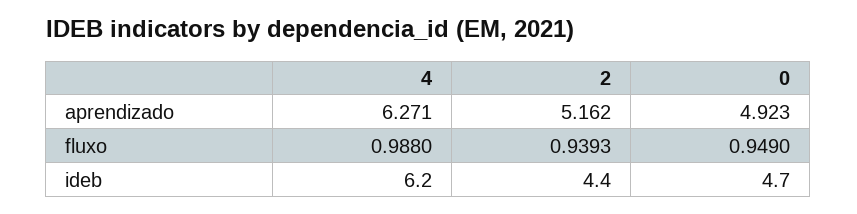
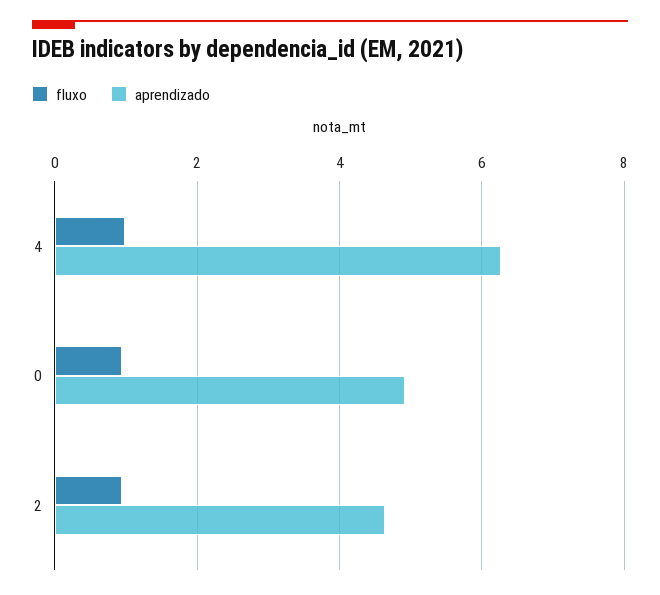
aprendizado, 2: 5.162 -> 4.6
ideb, 4: 6.2 -> none
ideb, 2: 4.4 -> none
ideb, 0: 4.7 -> none

